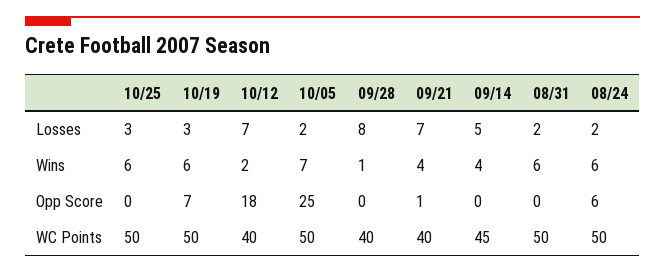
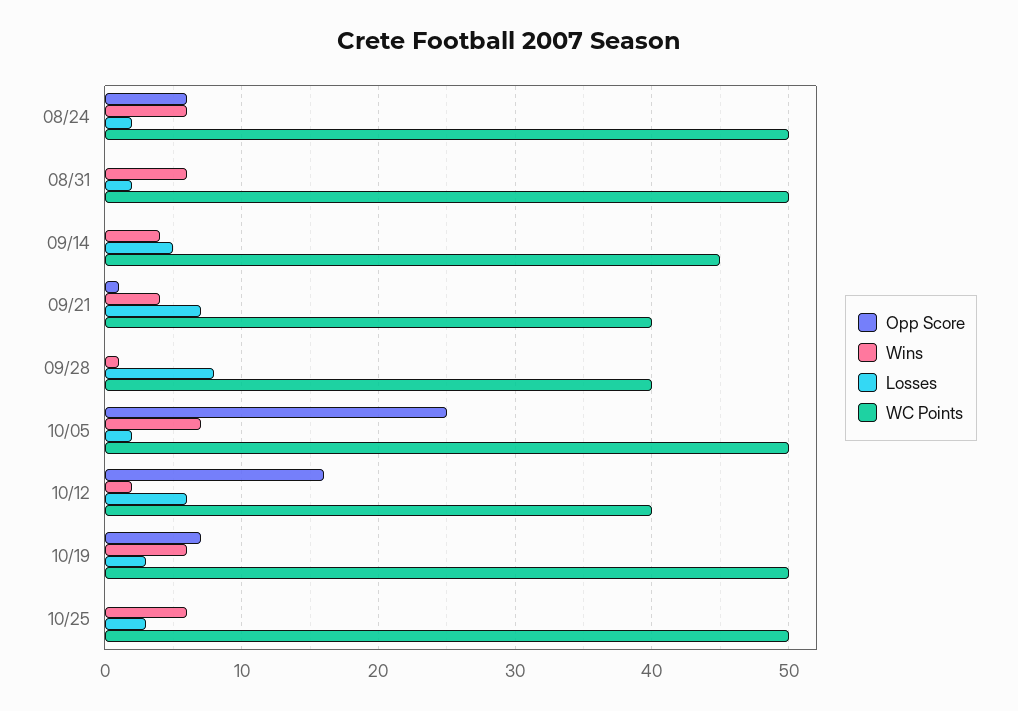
Losses, 10/12: 7 -> 6
Opp Score, 10/12: 18 -> 16

